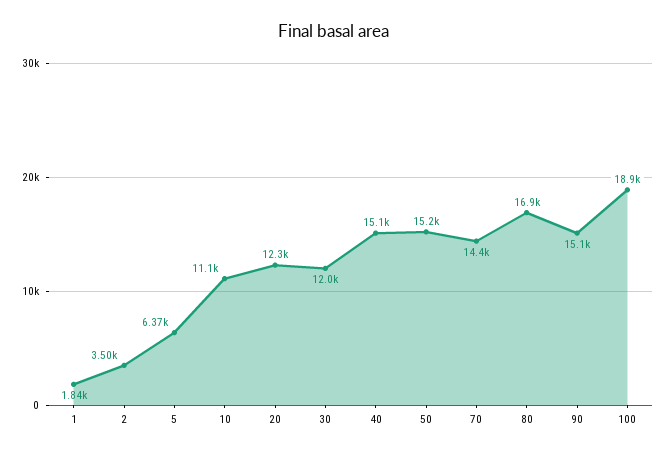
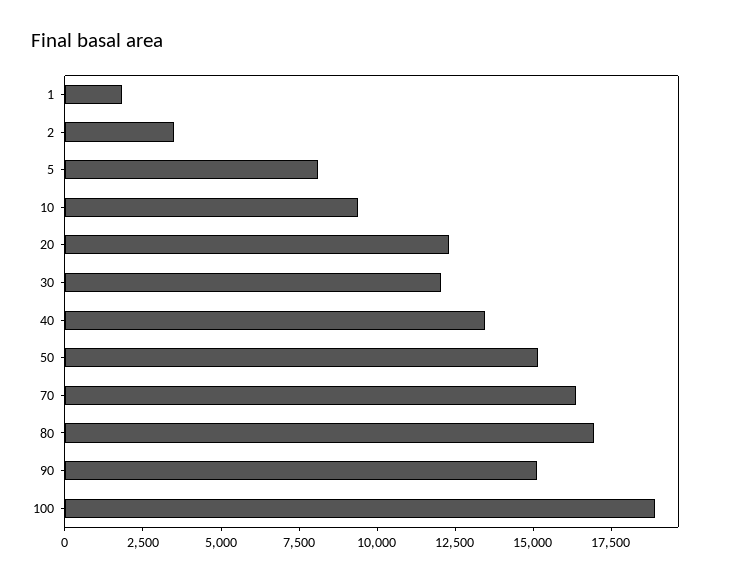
5: 6370 -> 8000
10: 11100 -> 9500
40: 15100 -> 13500
70: 14400 -> 16500

